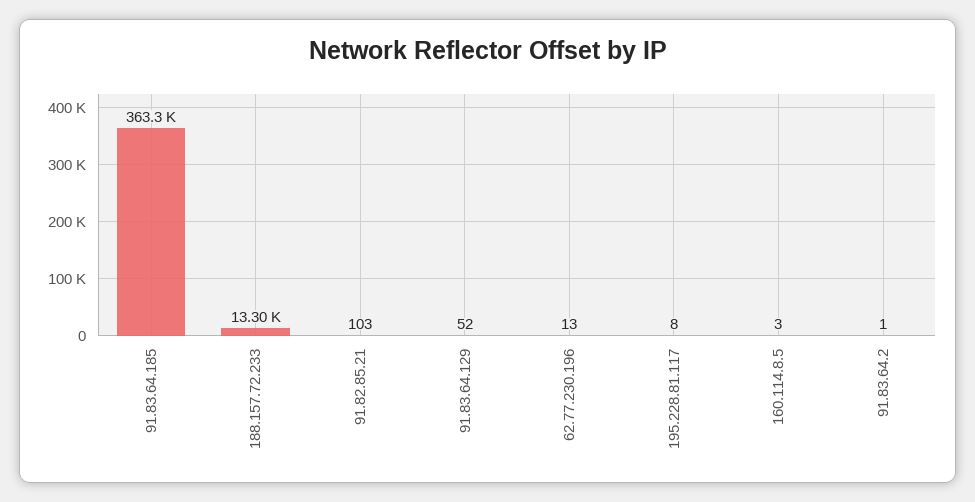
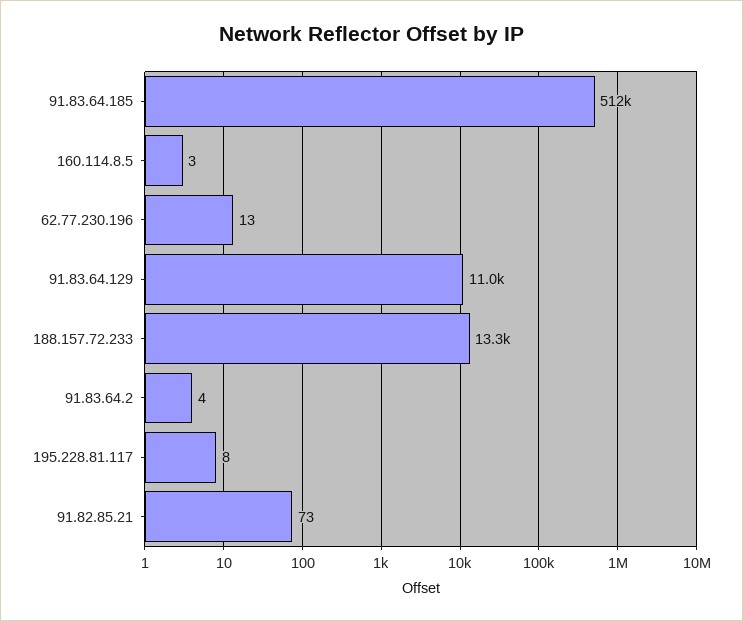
91.83.64.185: 363300 -> 512000
91.82.85.21: 103 -> 73
91.83.64.129: 52 -> 11000
91.83.64.2: 1 -> 4

